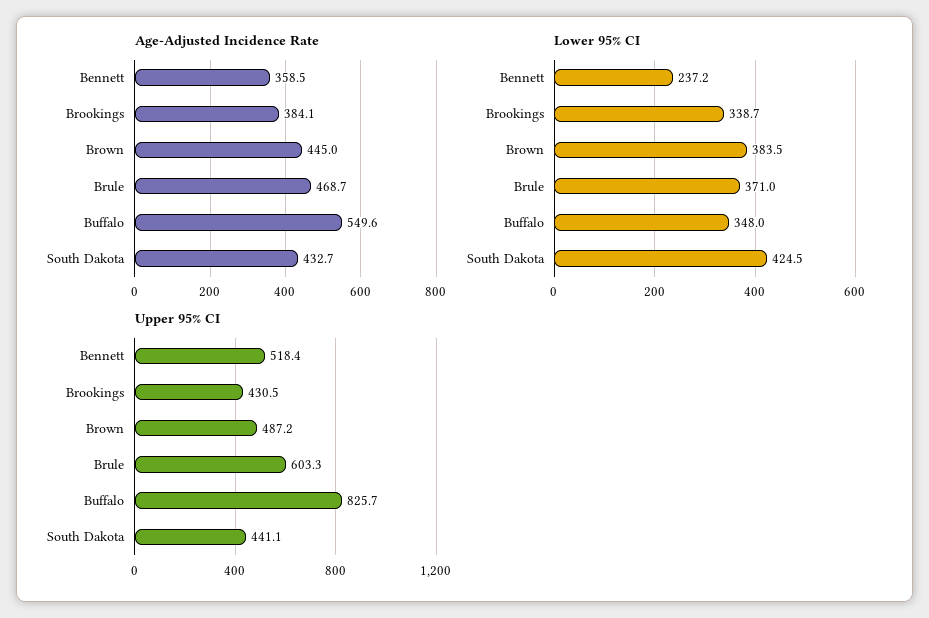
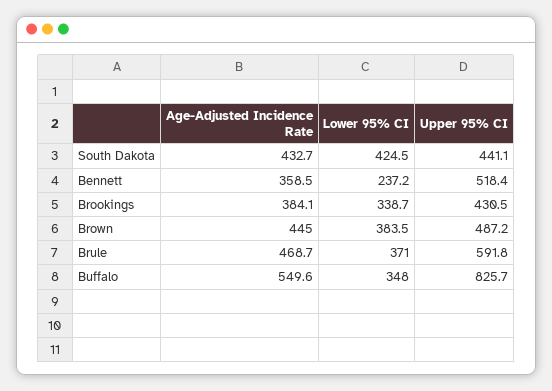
Upper 95% CI, Brule: 603.3 -> 591.8

